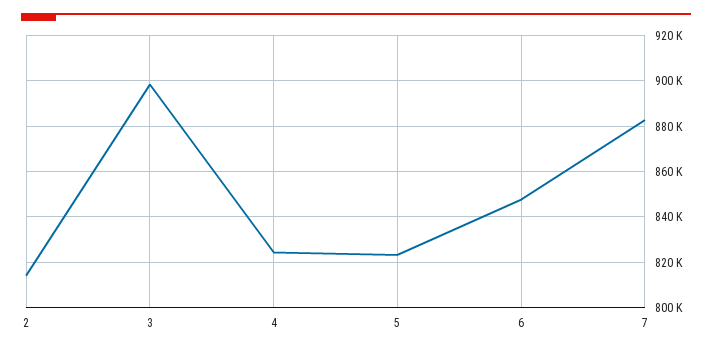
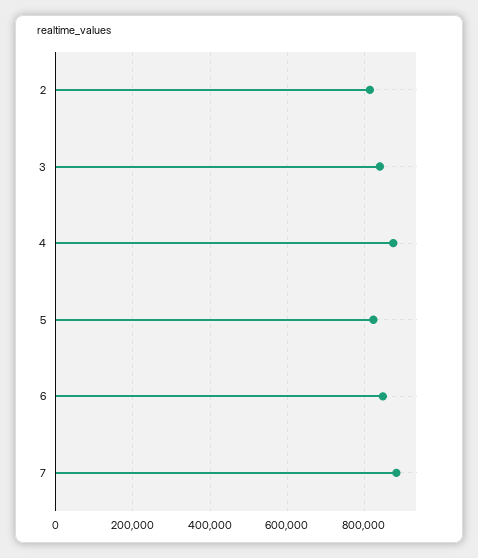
3: 900000 -> 840000
4: 825000 -> 880000

